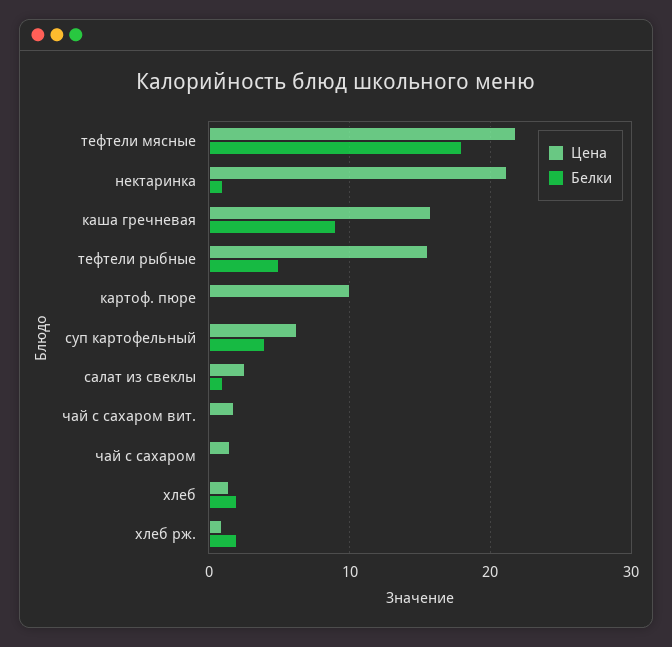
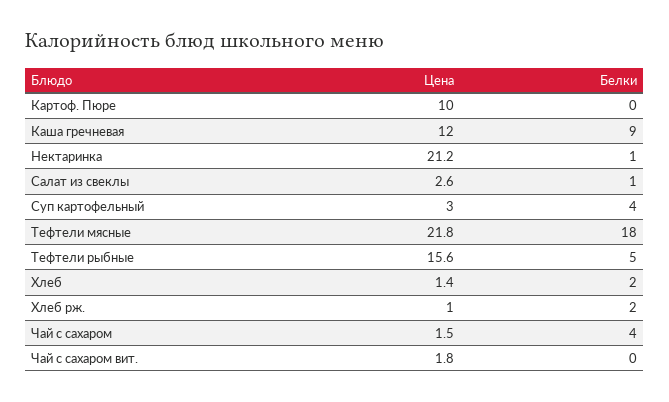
Цена, каша гречневая: 16 -> 12
Цена, суп картофельный: 6 -> 3
Белки, чай с сахаром: 0 -> 4

